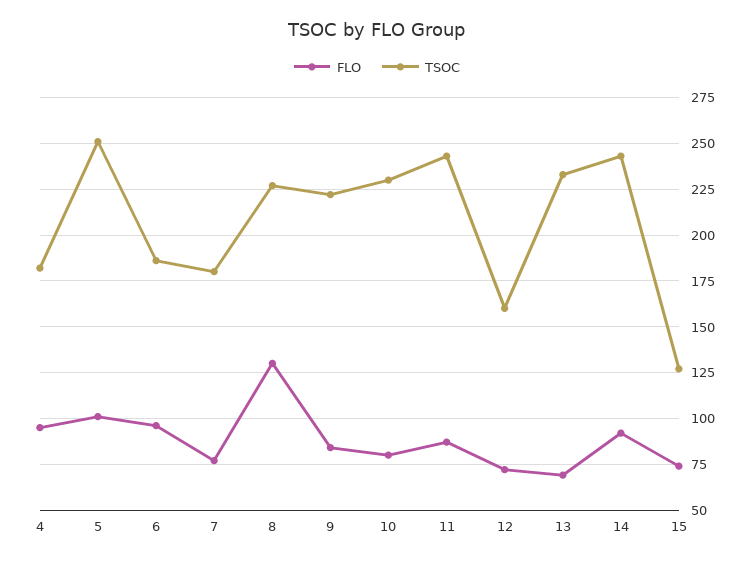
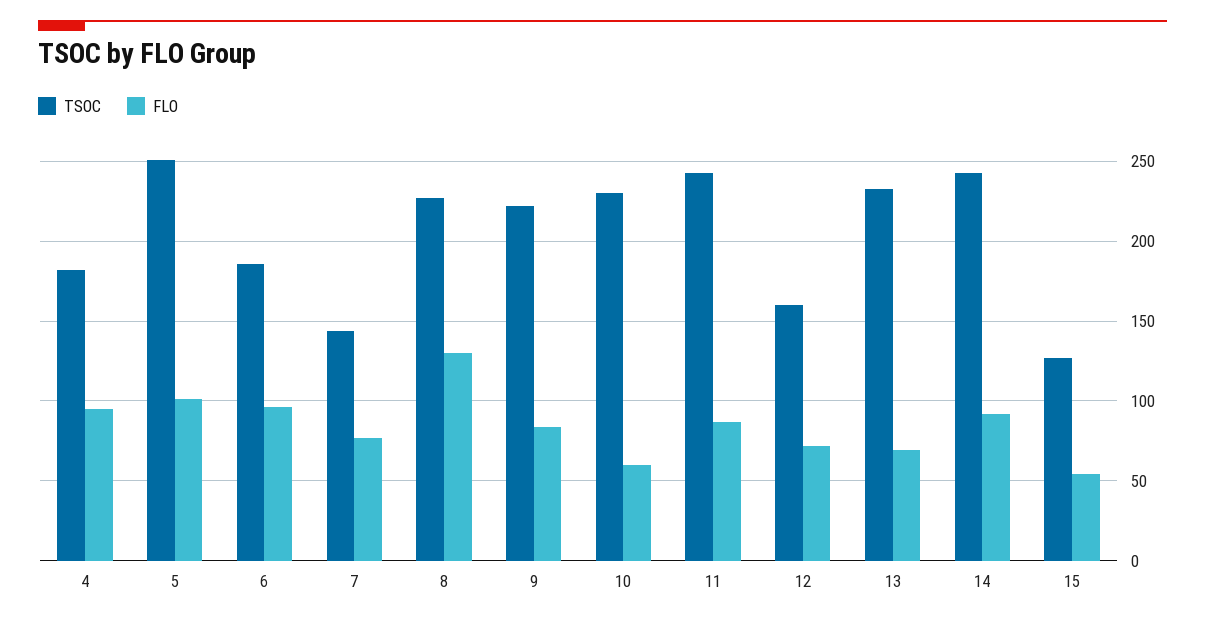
TSOC, 7: 180 -> 145
FLO, 10: 80 -> 60
FLO, 15: 75 -> 55

